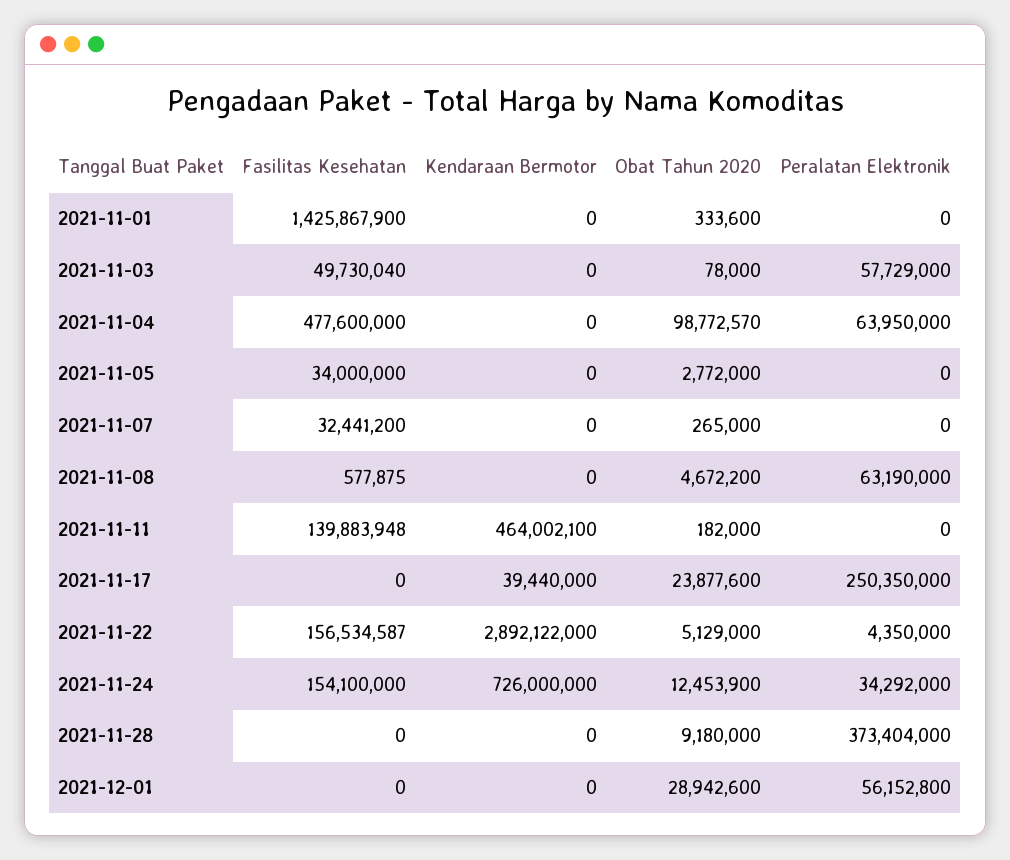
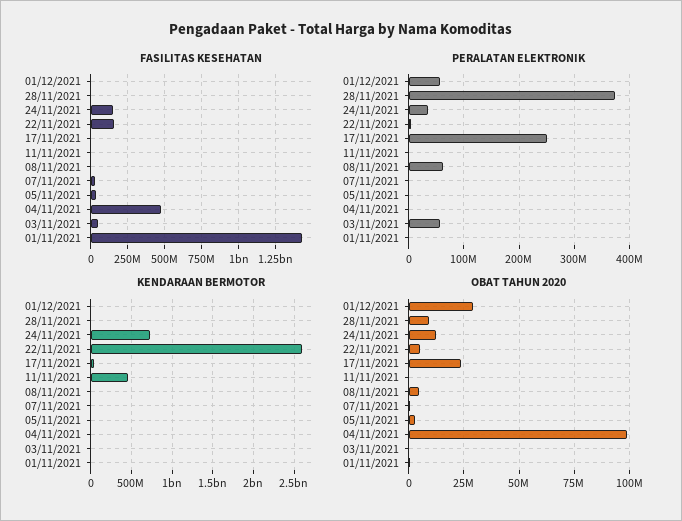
Peralatan Elektronik, 2021-11-04: 63950000 -> 0
Fasilitas Kesehatan, 2021-11-11: 139883948 -> 0
Kendaraan Bermotor, 2021-11-22: 2892122000 -> 2600000000

